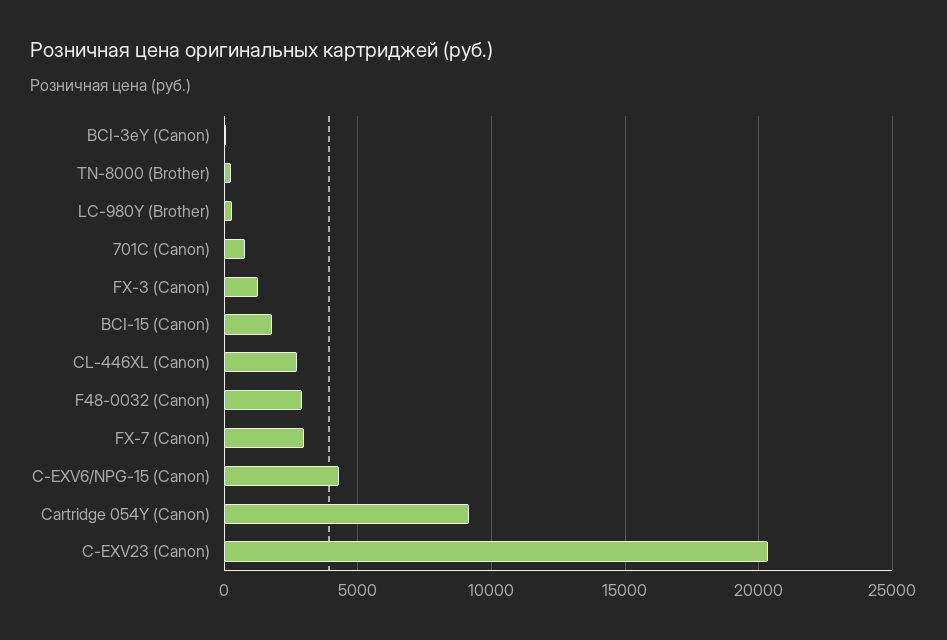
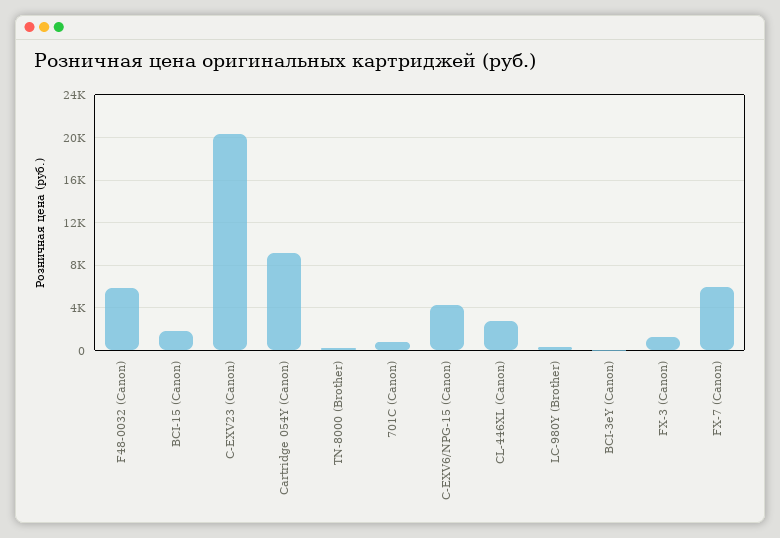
F48-0032 (Canon): 3000 -> 6000
FX-7 (Canon): 3000 -> 6000

